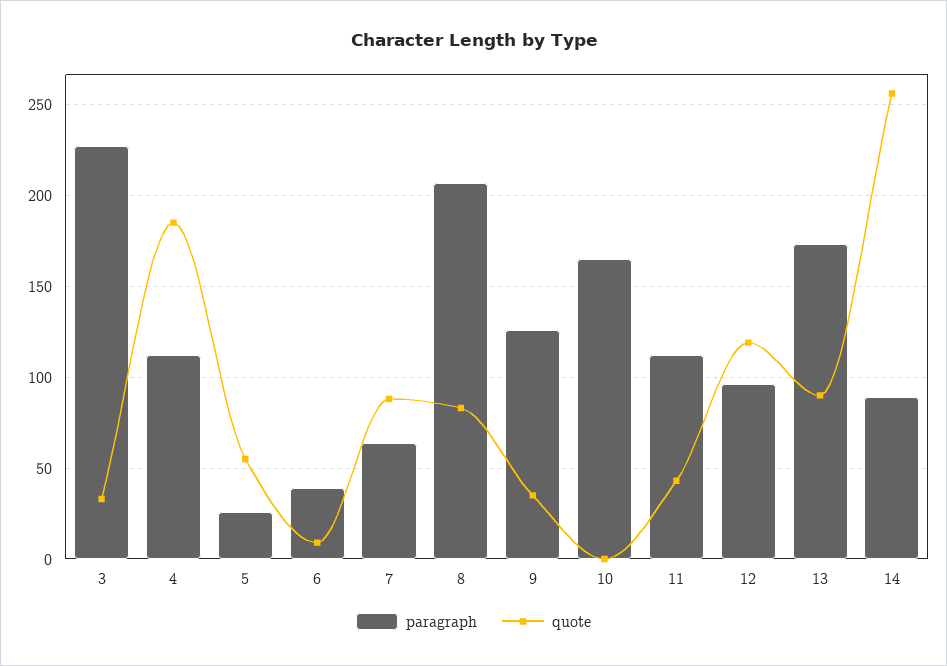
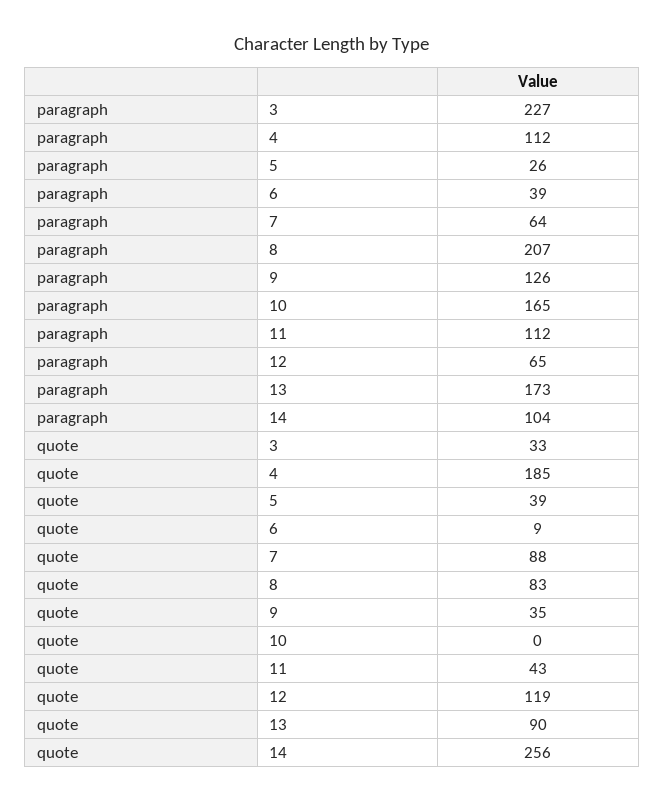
quote, 5: 55 -> 39
paragraph, 12: 95 -> 65
paragraph, 14: 90 -> 104

